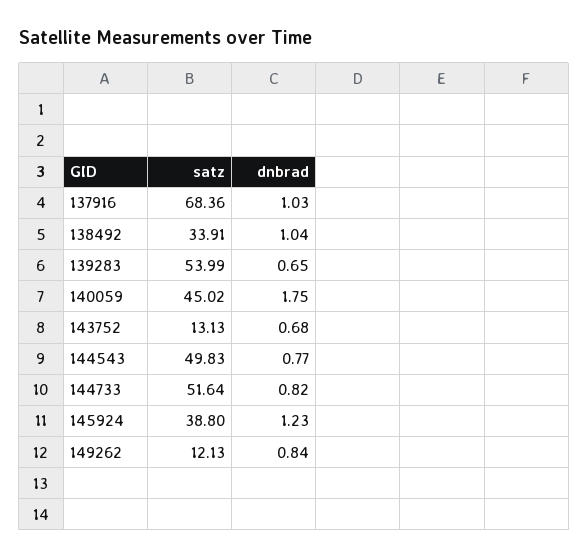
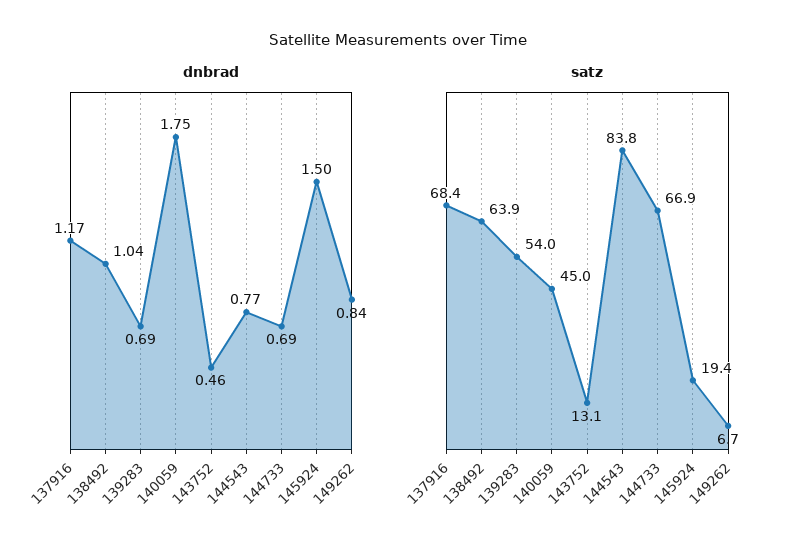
dnbrad, 137916: 1.03 -> 1.17
satz, 138492: 33.91 -> 63.9
dnbrad, 139283: 0.65 -> 0.69
dnbrad, 143752: 0.68 -> 0.46
satz, 144543: 49.83 -> 83.8
satz, 144733: 51.64 -> 66.9
dnbrad, 144733: 0.82 -> 0.69
satz, 145924: 38.8 -> 19.4
dnbrad, 145924: 1.23 -> 1.5
satz, 149262: 12.13 -> 6.7

